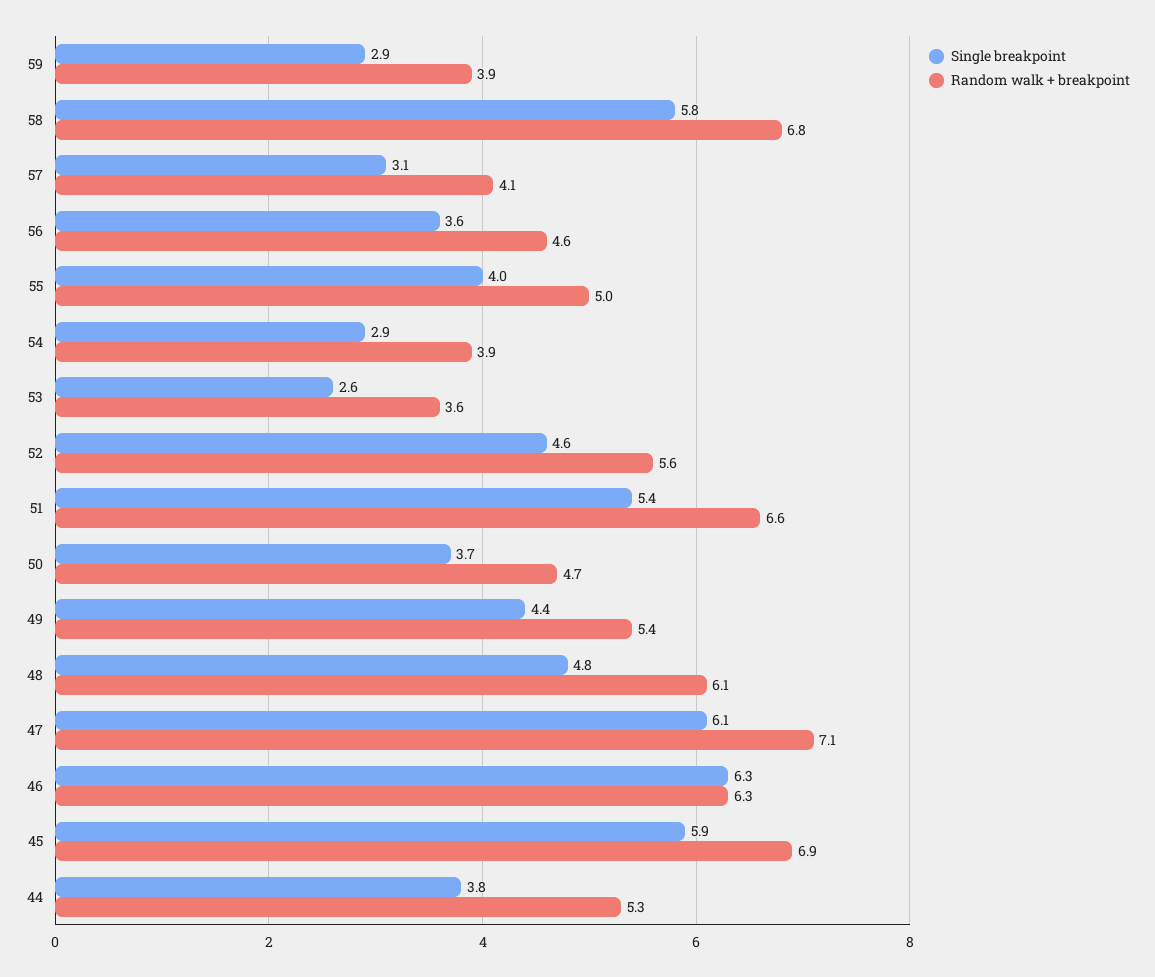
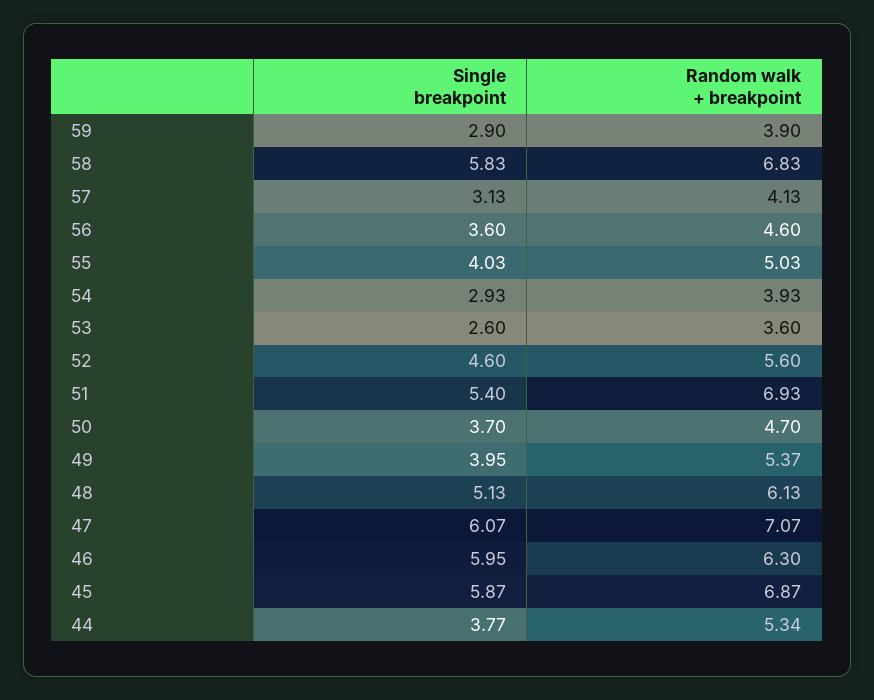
Random walk + breakpoint, 51: 6.6 -> 6.93
Single breakpoint, 49: 4.4 -> 3.95
Single breakpoint, 48: 4.8 -> 5.13
Single breakpoint, 46: 6.3 -> 5.95

